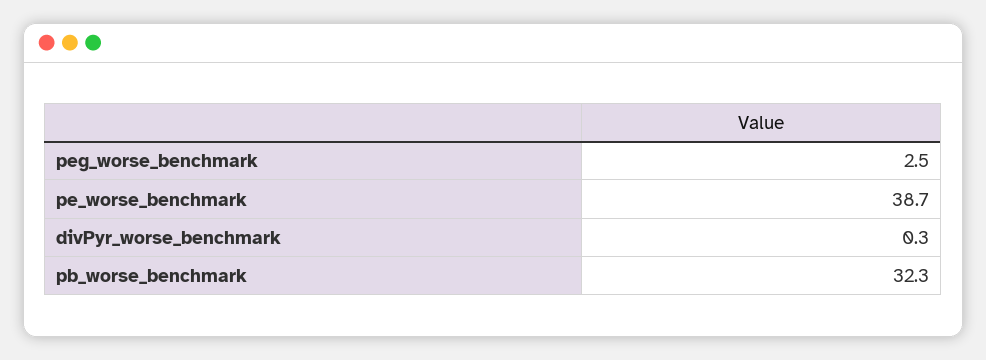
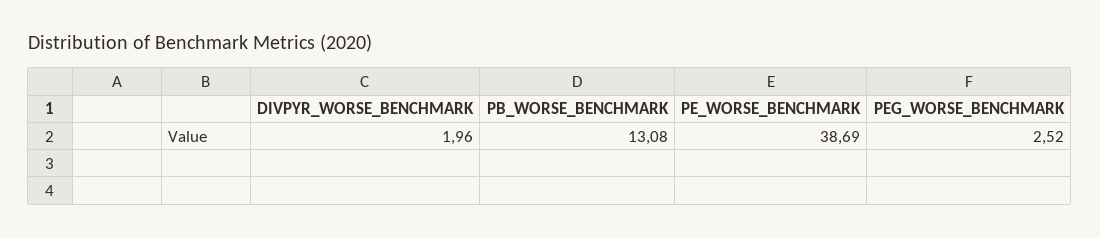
divPyr_worse_benchmark: 0.3 -> 1.96
pb_worse_benchmark: 32.3 -> 13.08

